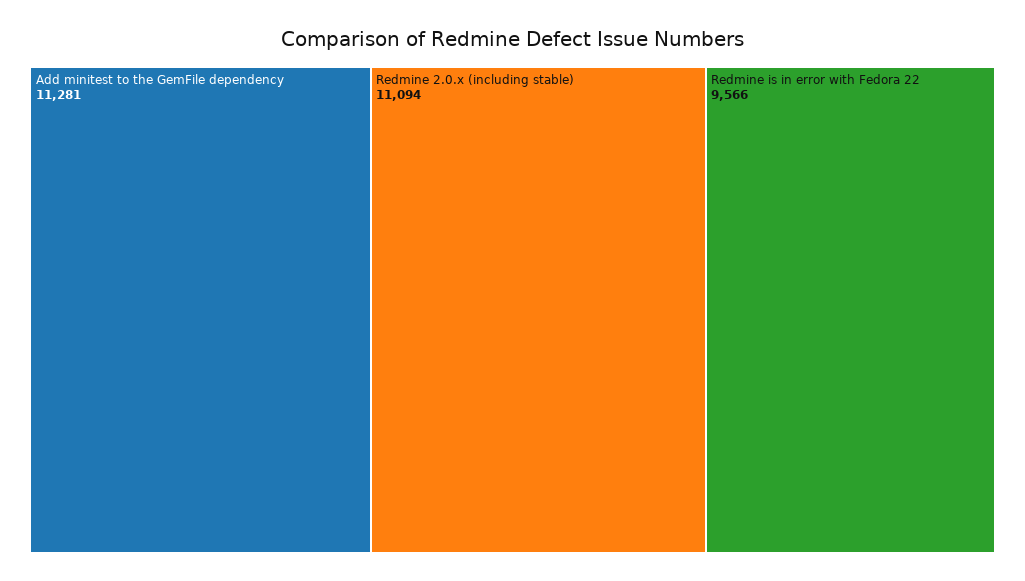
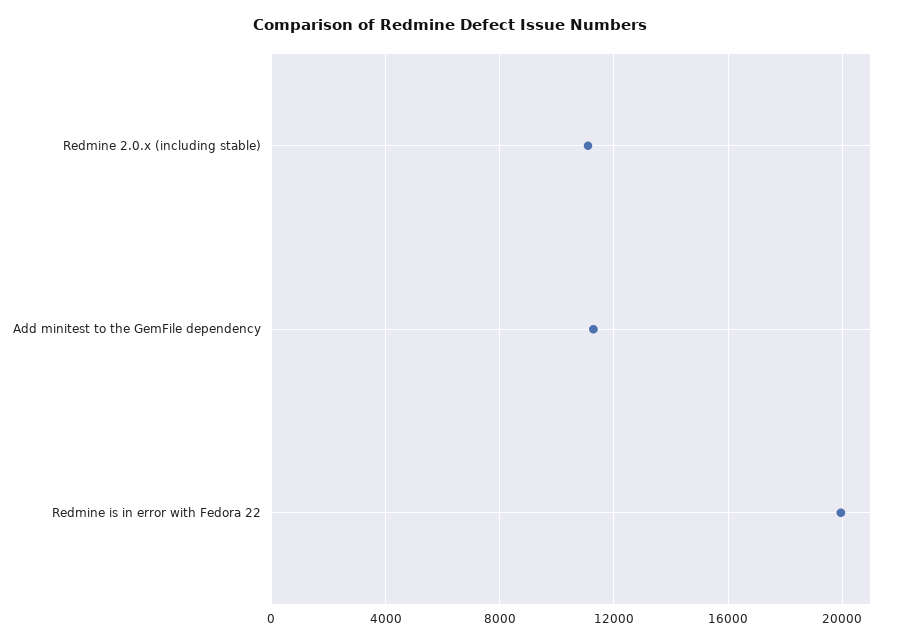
Redmine is in error with Fedora 22: 9566 -> 20000

